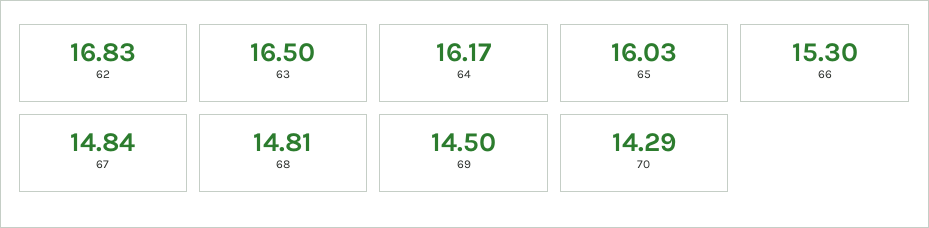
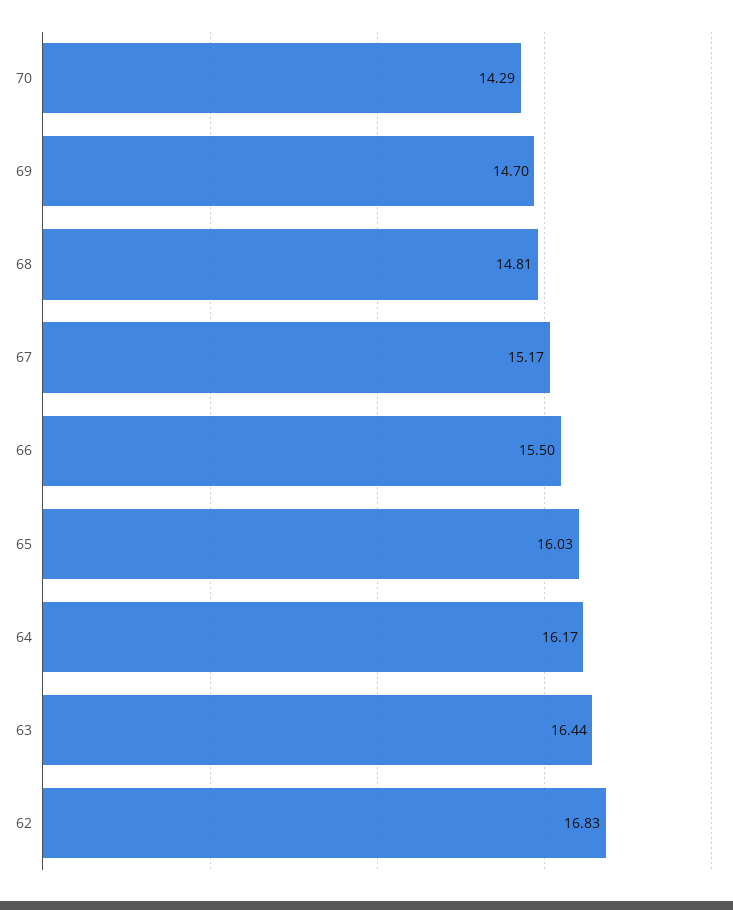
63: 16.5 -> 16.44
66: 15.3 -> 15.5
67: 14.84 -> 15.17
69: 14.5 -> 14.7

